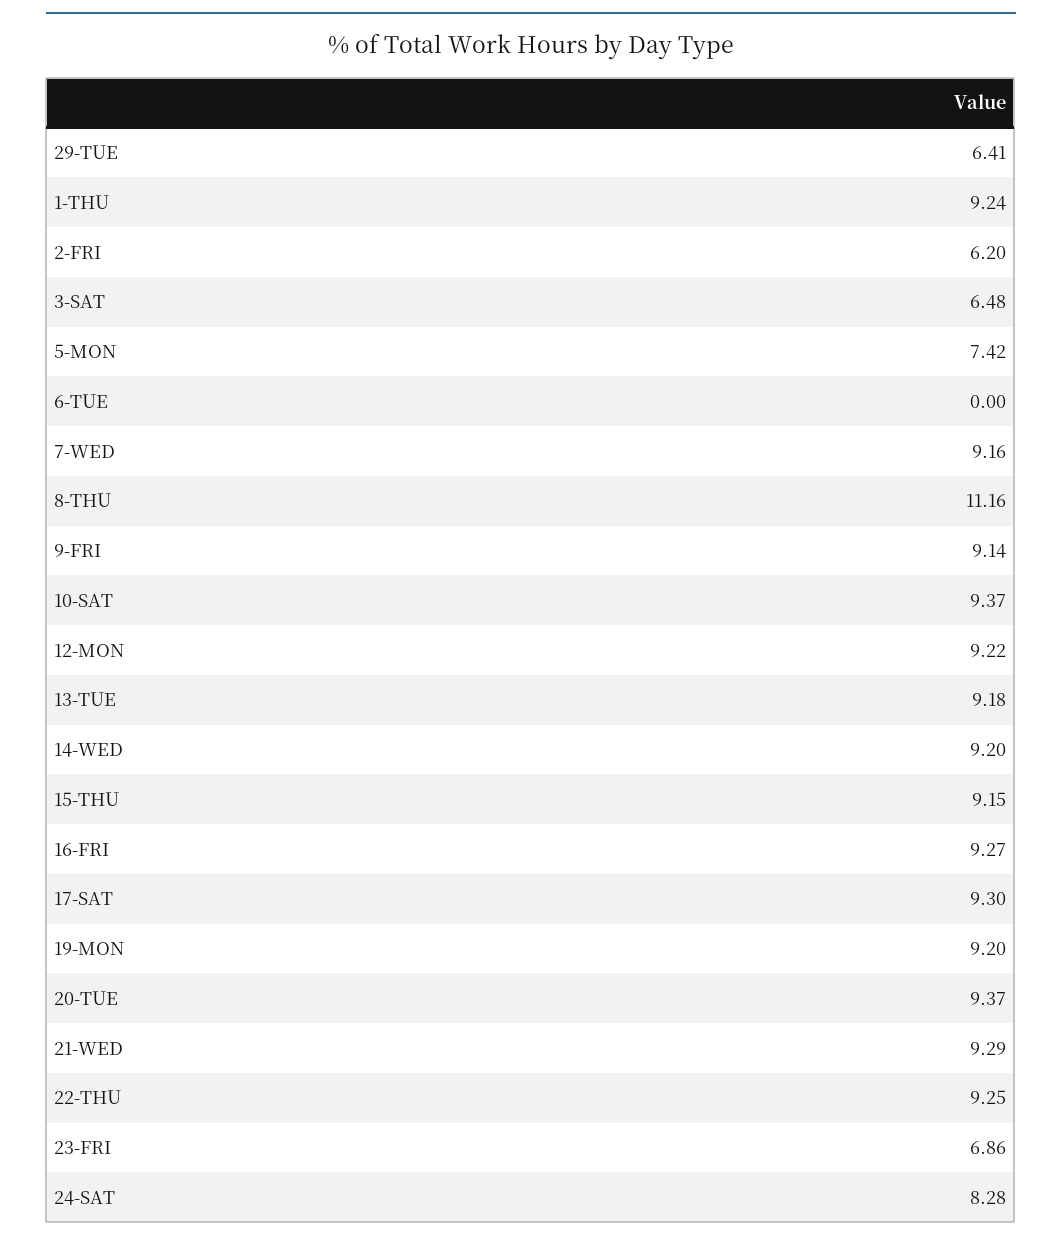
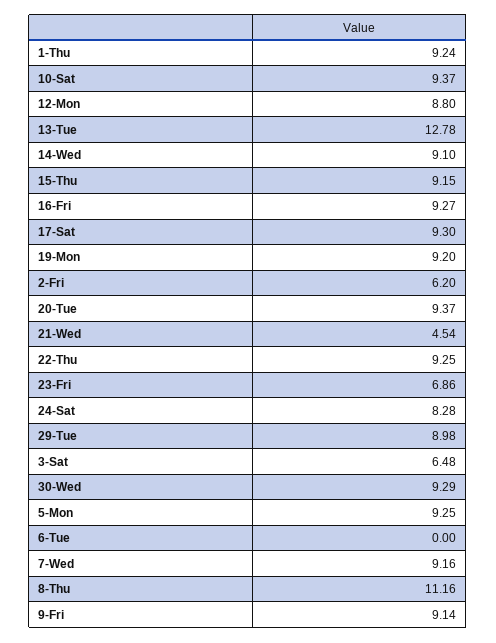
29-TUE: 6.41 -> 8.98
5-MON: 7.42 -> 9.25
12-MON: 9.22 -> 8.8
13-TUE: 9.18 -> 12.78
14-WED: 9.2 -> 9.1
21-WED: 9.29 -> 4.54
30-Wed: none -> 9.29

